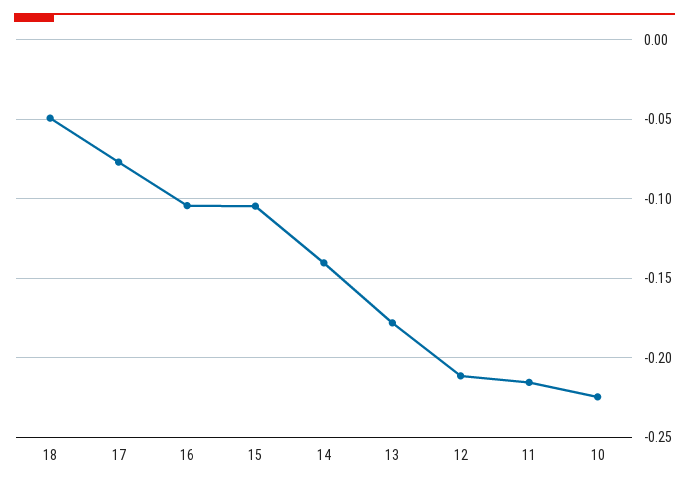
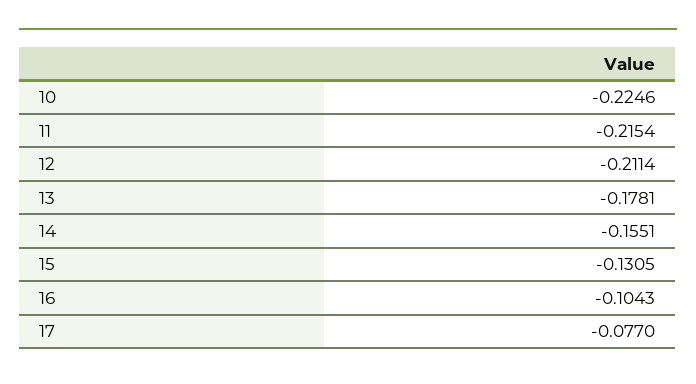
18: -0.05 -> none
15: -0.105 -> -0.1305
14: -0.14 -> -0.1551

